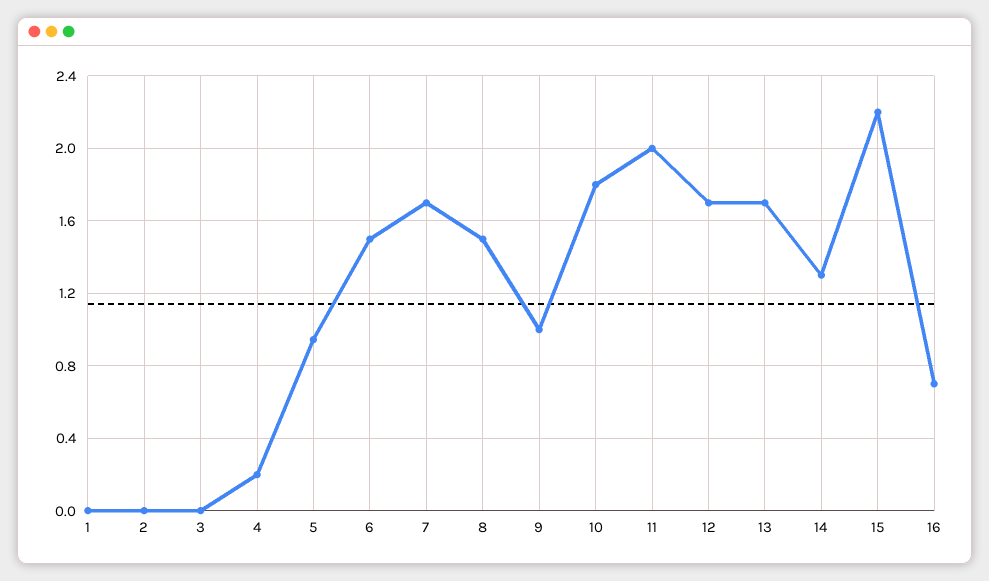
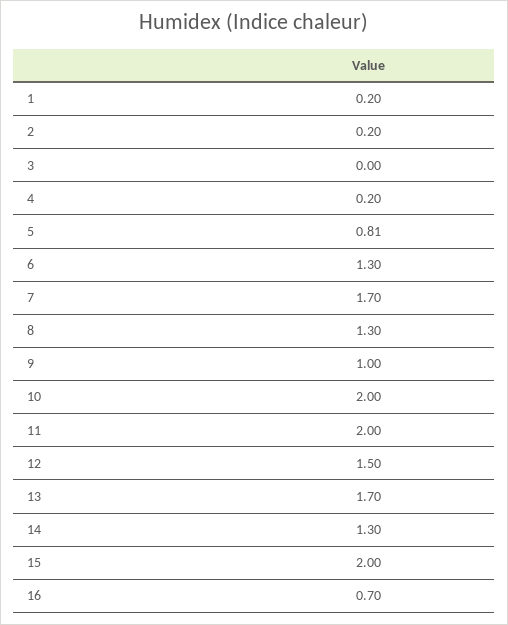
1: 0 -> 0.2
2: 0 -> 0.2
5: 0.95 -> 0.81
6: 1.5 -> 1.3
8: 1.5 -> 1.3
10: 1.8 -> 2
12: 1.7 -> 1.5
15: 2.2 -> 2

